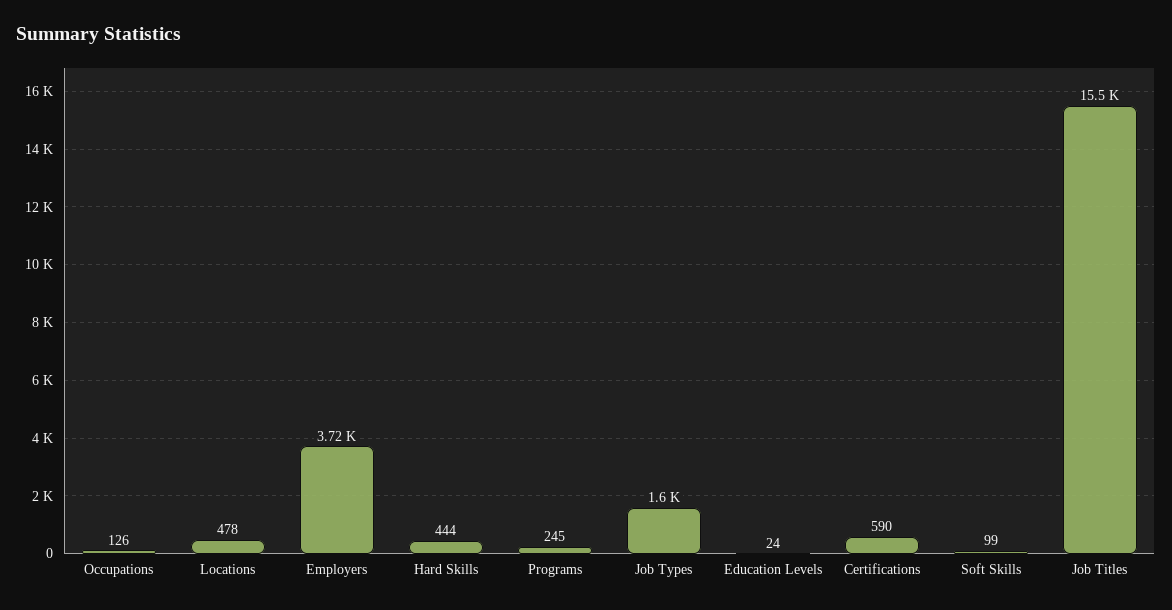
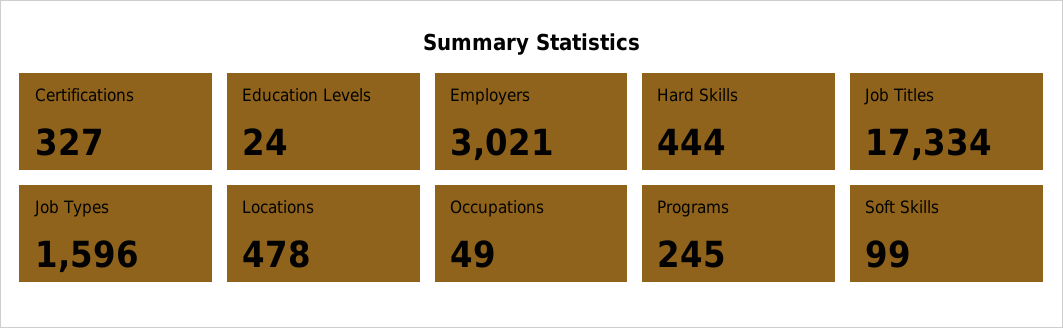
Occupations: 126 -> 49
Employers: 3720 -> 3021
Certifications: 590 -> 327
Job Titles: 15500 -> 17334

